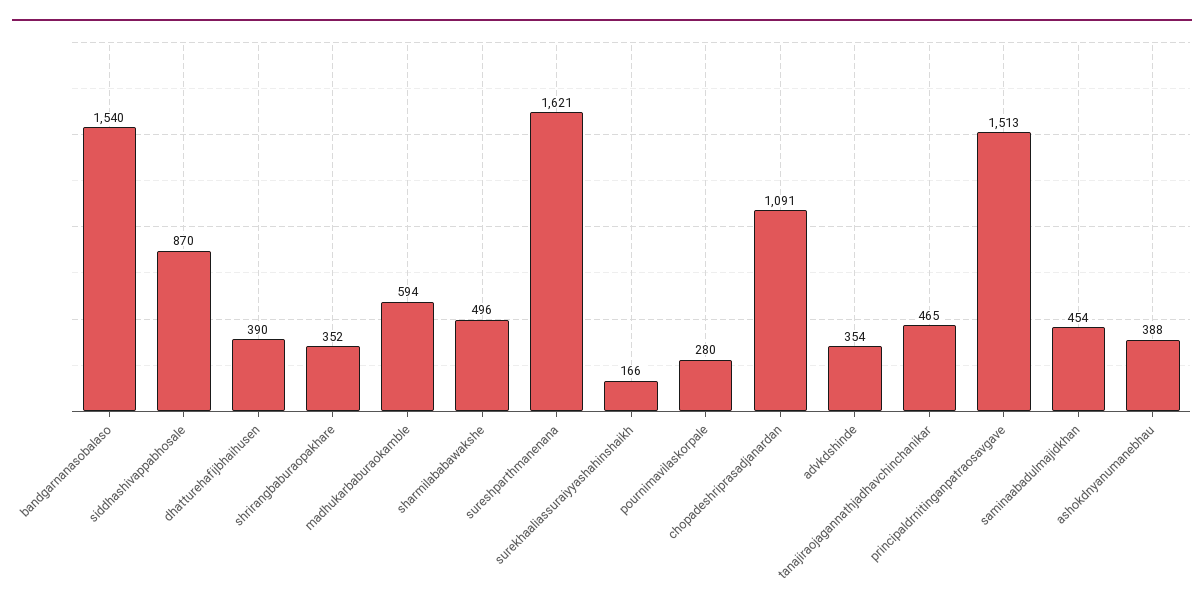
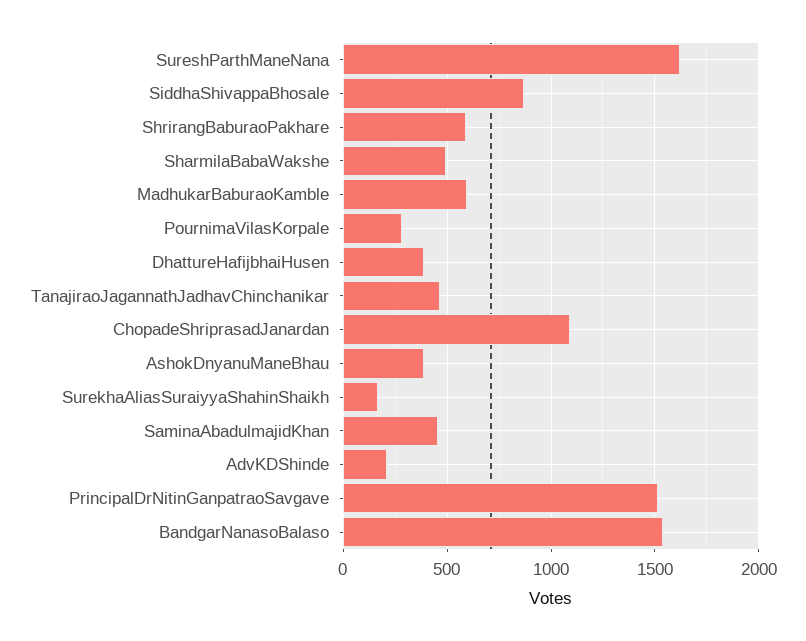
shrirangbaburaopakhare: 352 -> 600
advkdshinde: 354 -> 200

